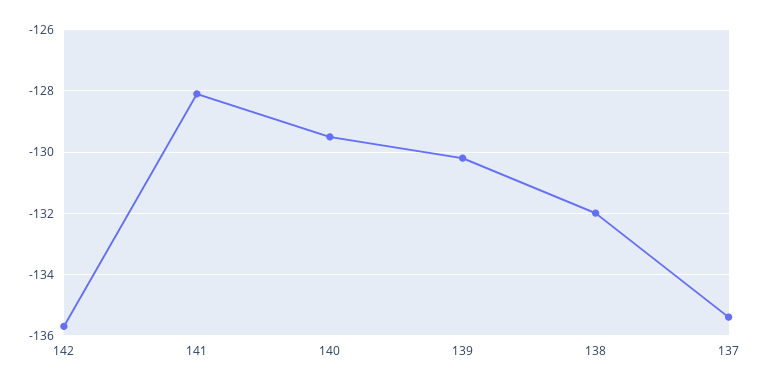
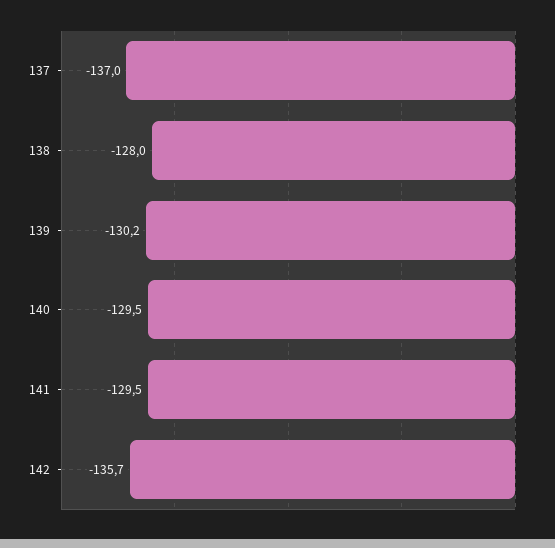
141: -128 -> -129.5
138: -132 -> -128
137: -135.5 -> -137

